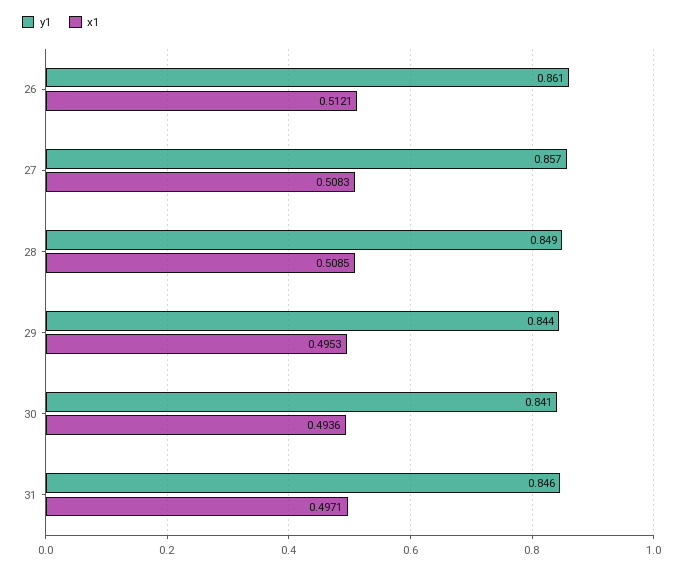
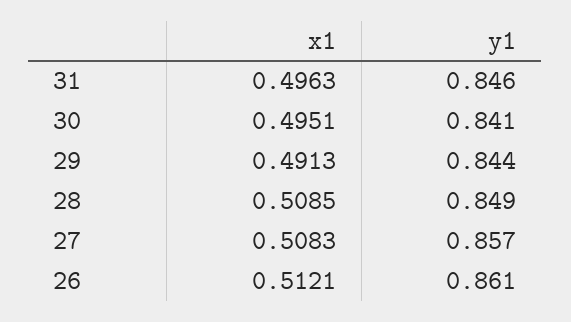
x1, 29: 0.4953 -> 0.4913
x1, 30: 0.4936 -> 0.4951
x1, 31: 0.4971 -> 0.4963

